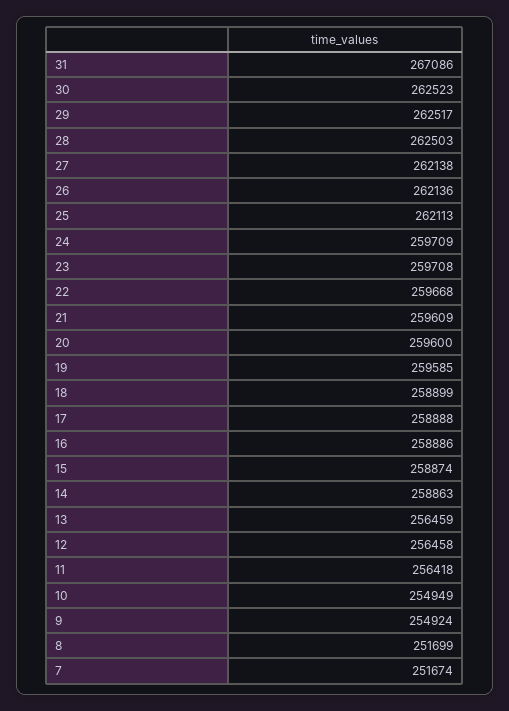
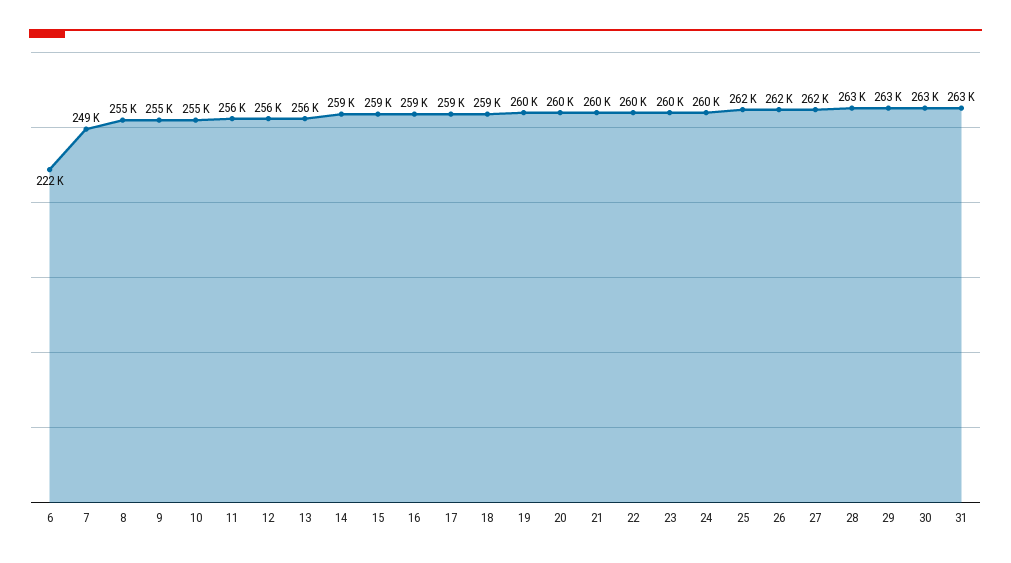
31: 267086 -> 263000
8: 251699 -> 255000
7: 251674 -> 249000
6: none -> 222000

